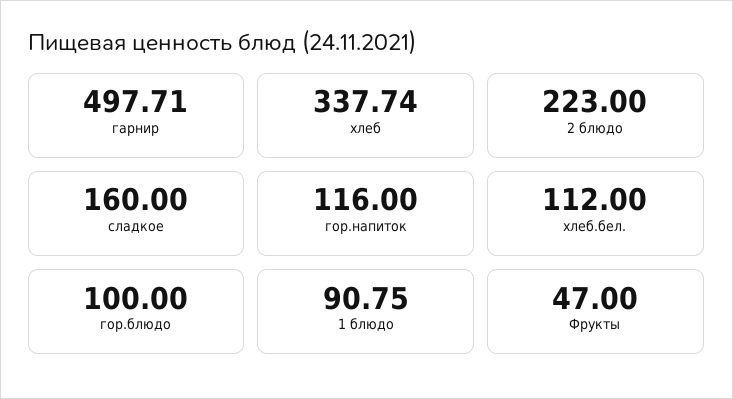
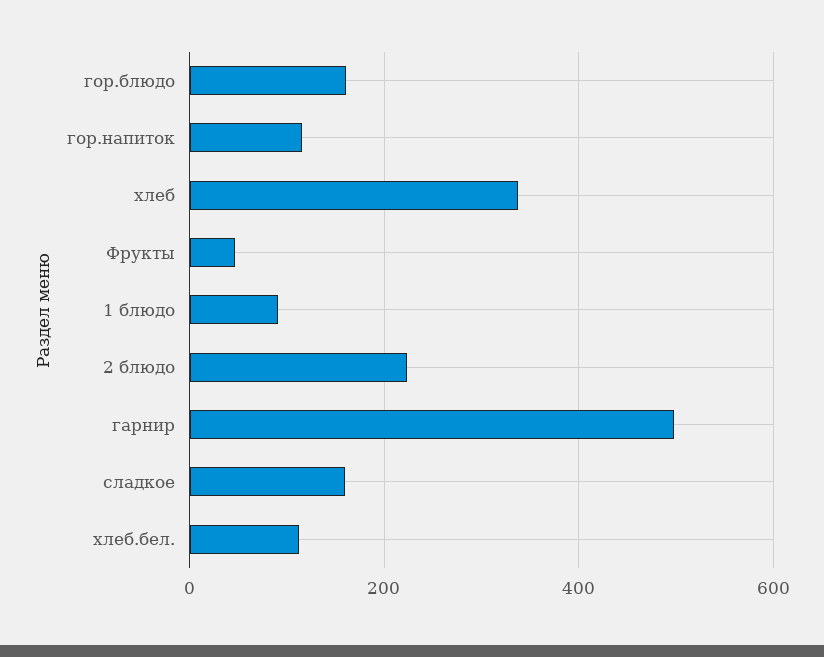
гор.блюдо: 100 -> 160

